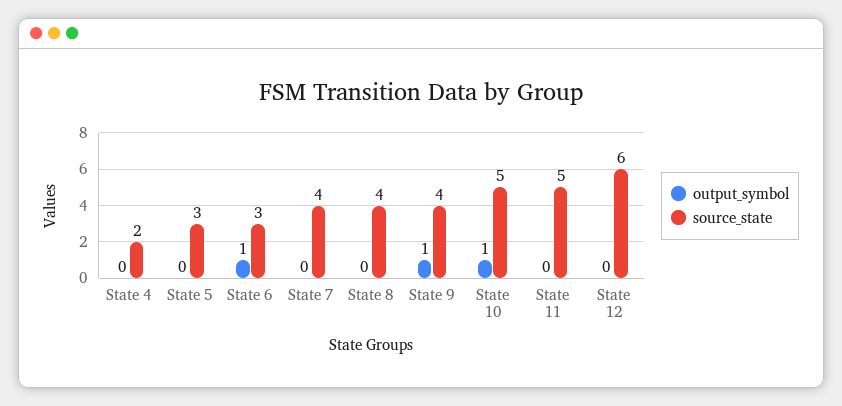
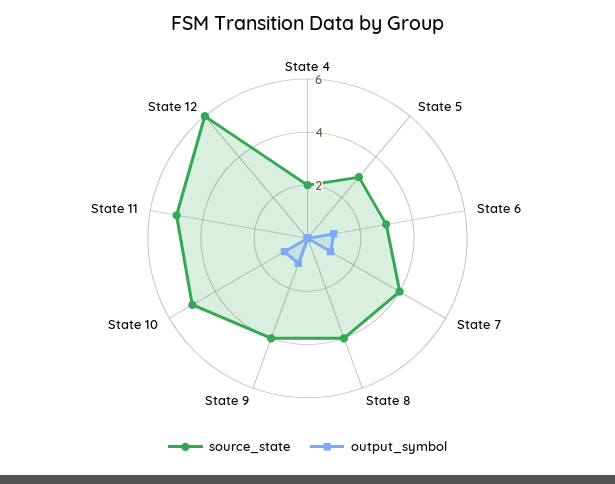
output_symbol, State 7: 0 -> 1

